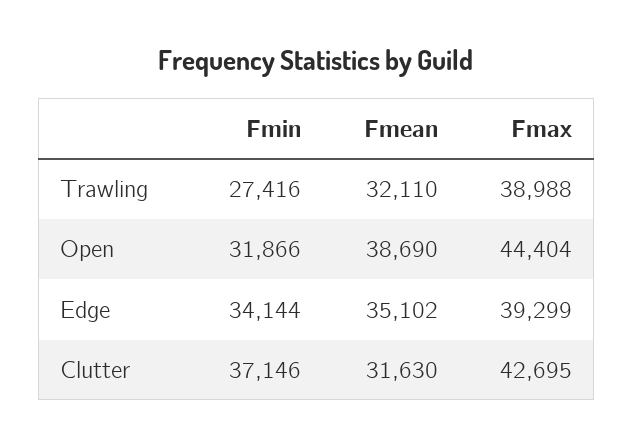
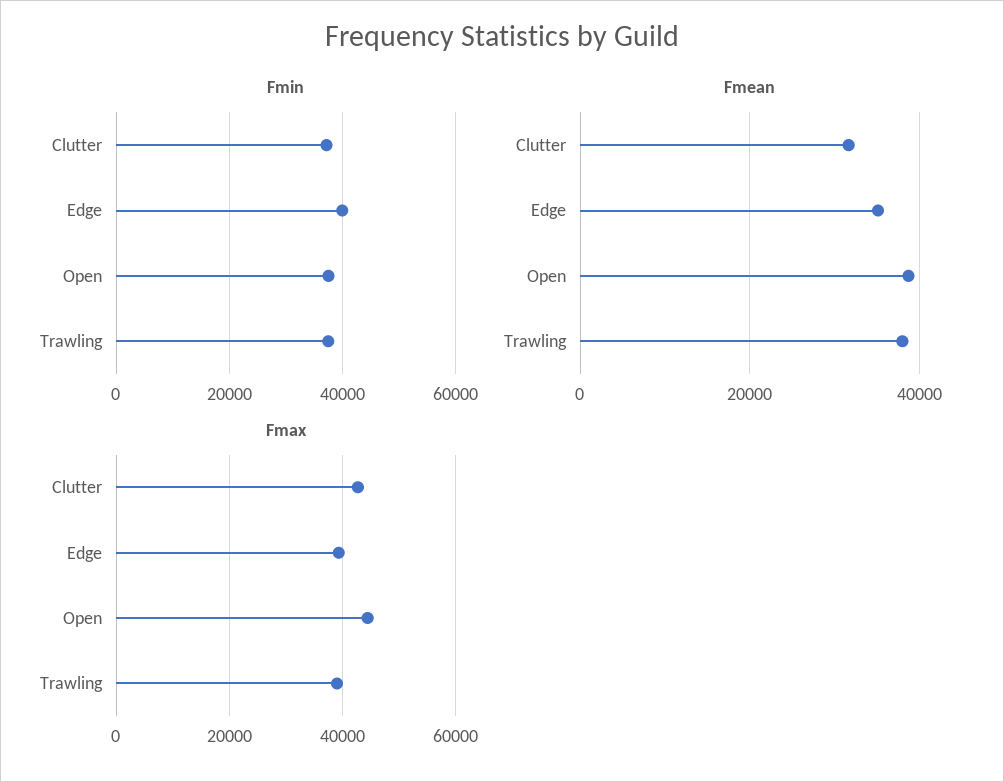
Fmin, Trawling: 27416 -> 38000
Fmean, Trawling: 32110 -> 38000
Fmin, Open: 31866 -> 38000
Fmin, Edge: 34144 -> 40000

